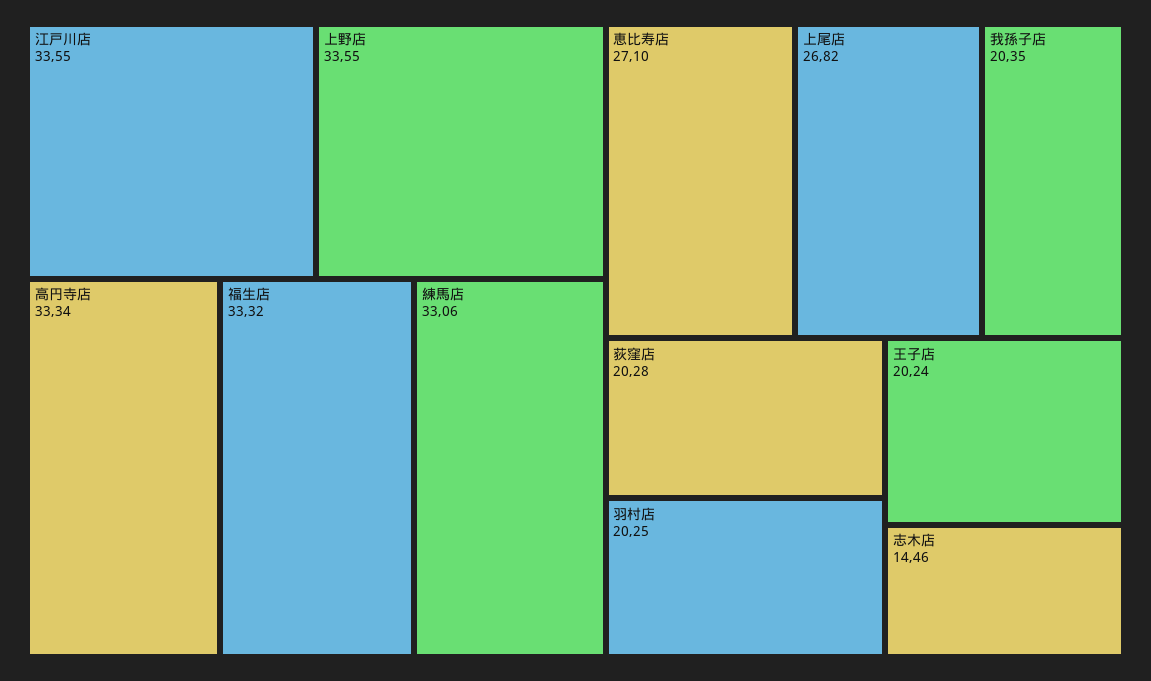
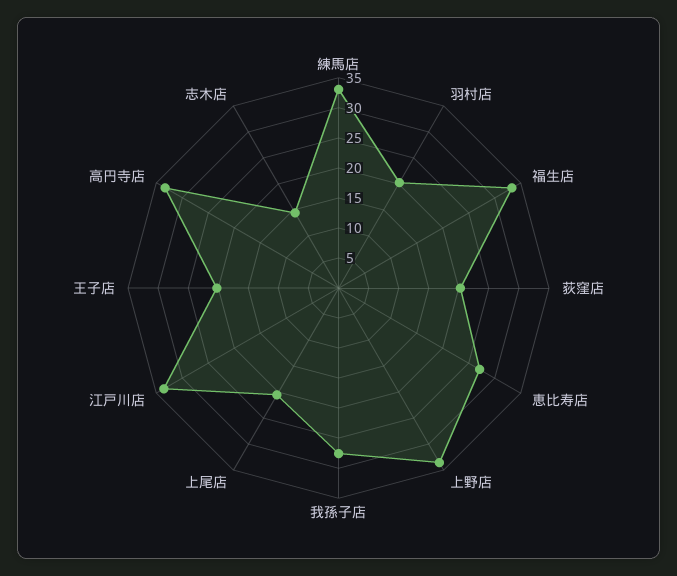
上尾店: 26.82 -> 20
我孫子店: 20.35 -> 27.5

